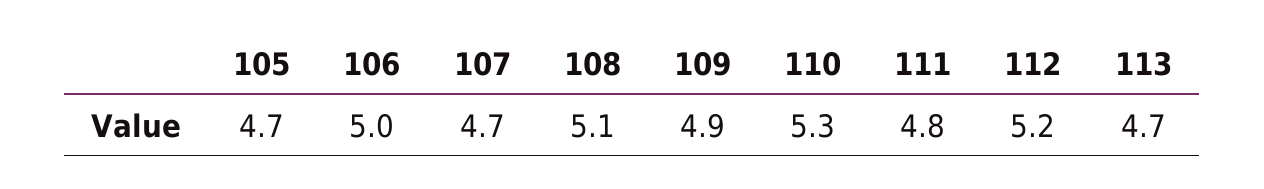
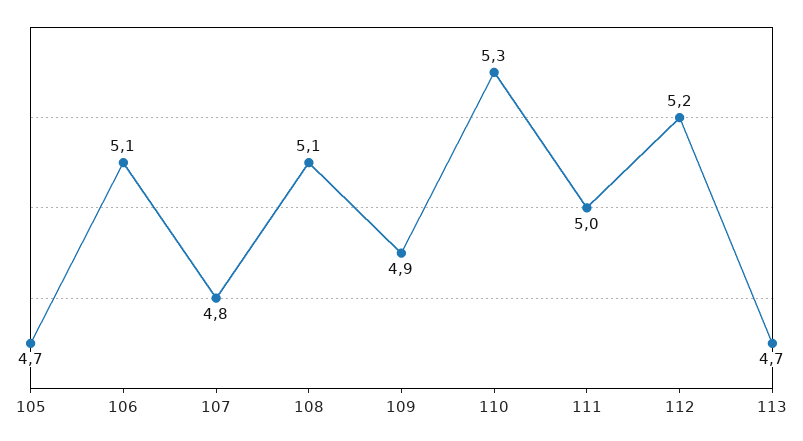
106: 5 -> 5.1
107: 4.7 -> 4.8
111: 4.8 -> 5

